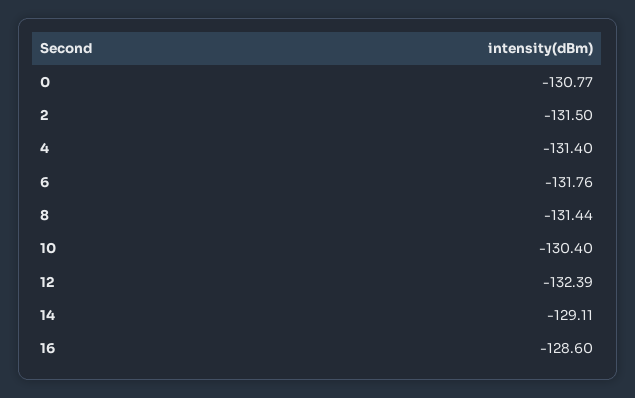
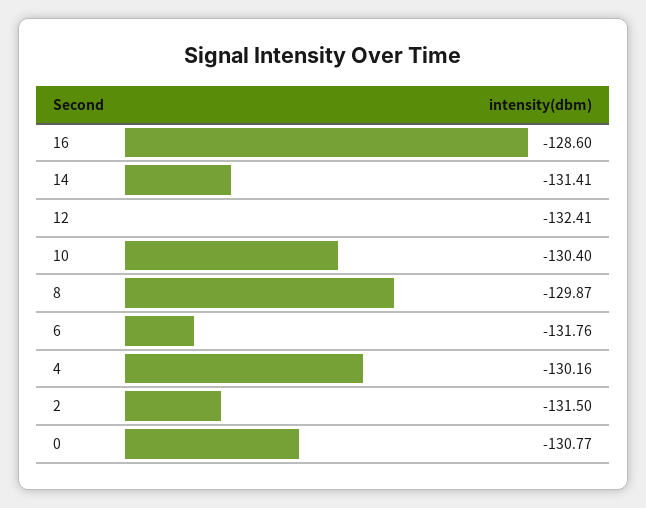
4: -131.4 -> -130.16
8: -131.44 -> -129.87
12: -132.39 -> -132.41
14: -129.11 -> -131.41

